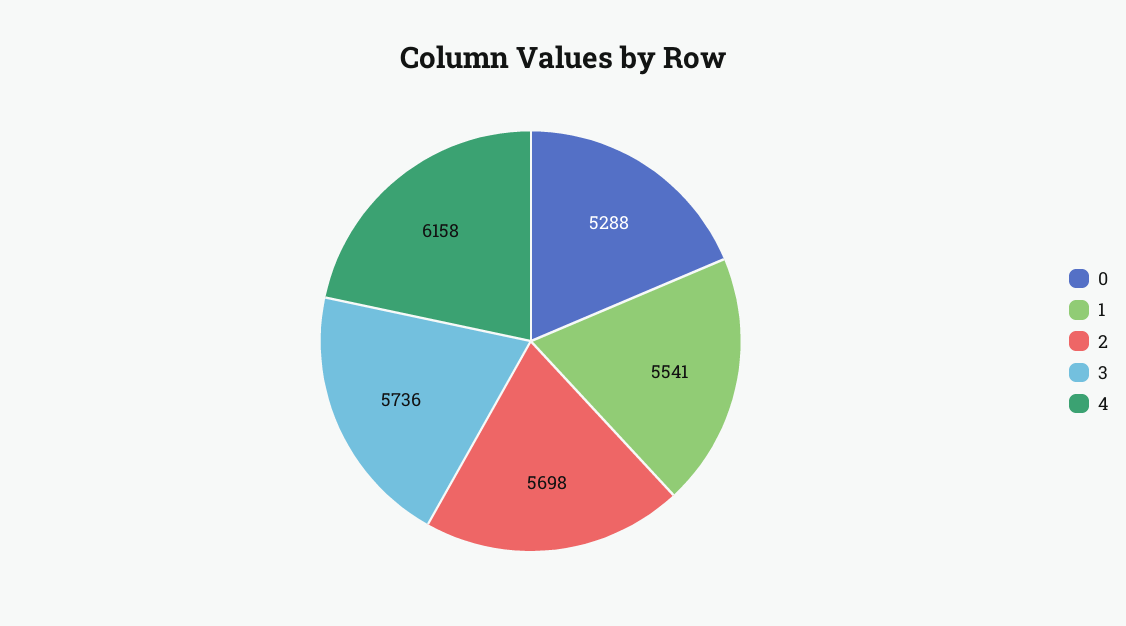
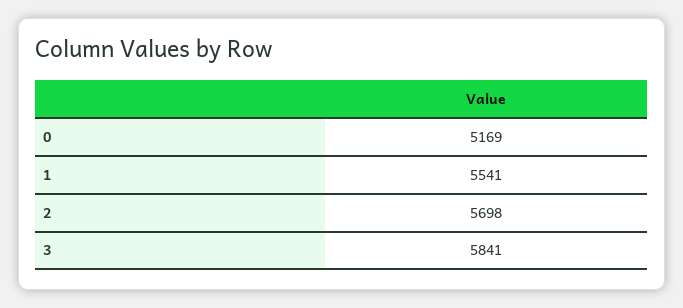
0: 5288 -> 5169
3: 5736 -> 5841
4: 6158 -> none

